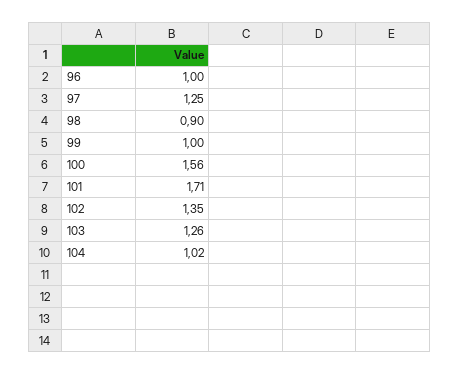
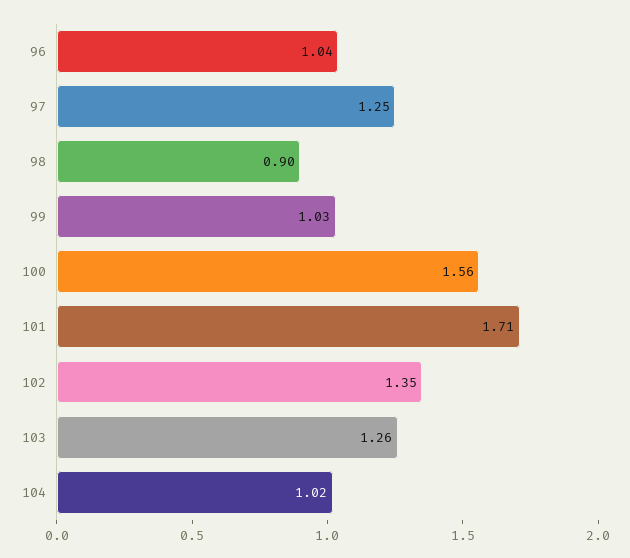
96: 1 -> 1.04
99: 1 -> 1.03

